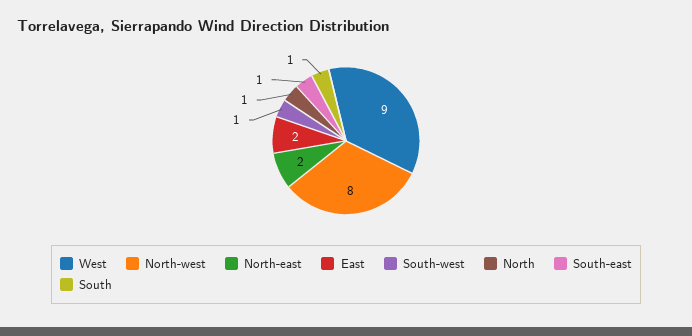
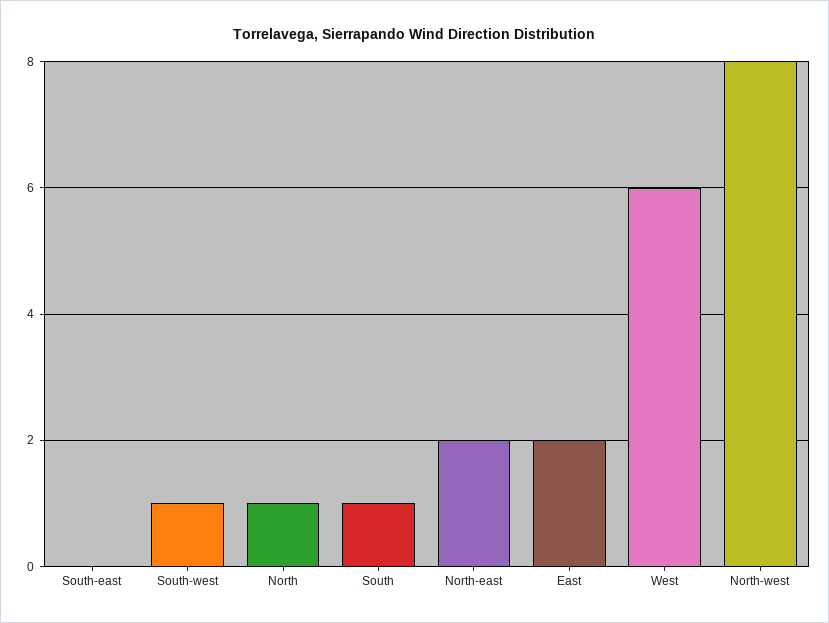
West: 9 -> 6
South-east: 1 -> 0

